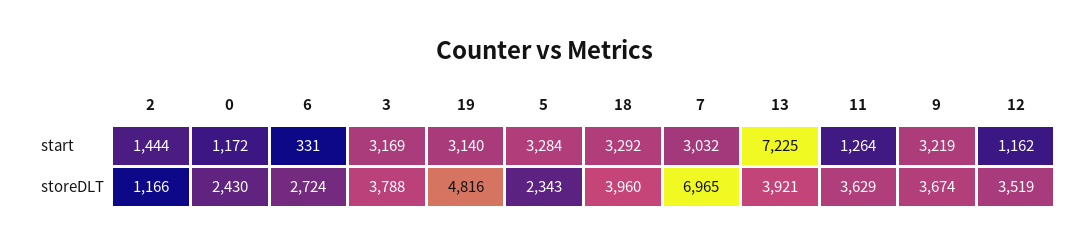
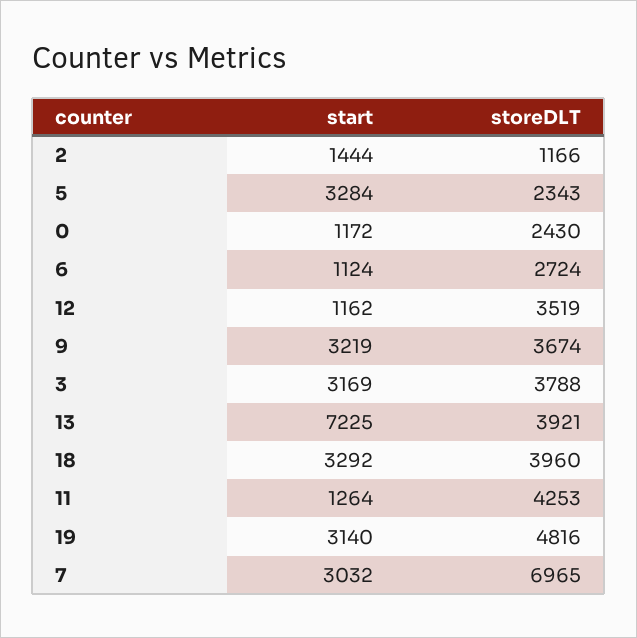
6, start: 331 -> 1124
11, storeDLT: 3629 -> 4253

